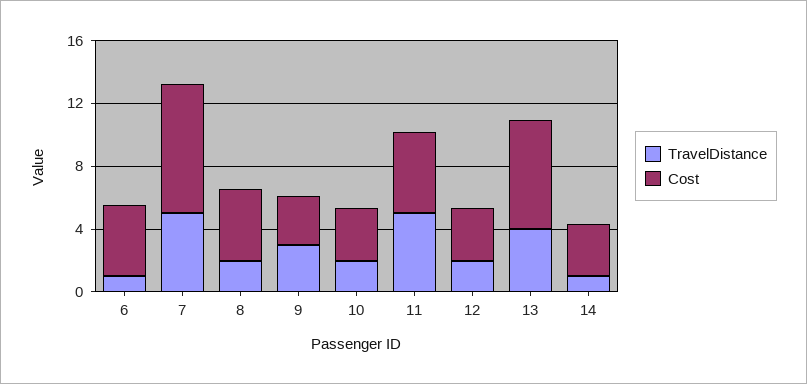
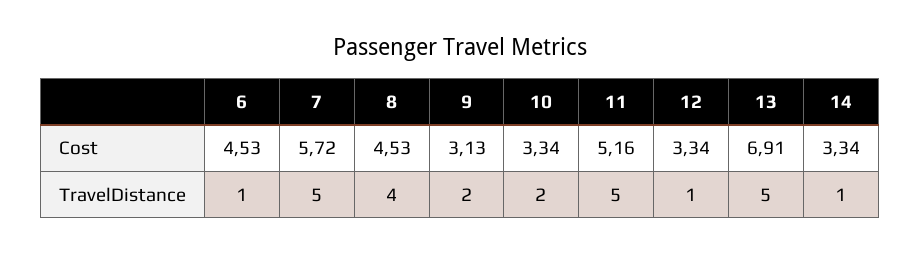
Cost, 7: 8 -> 5.72
TravelDistance, 8: 2 -> 4
TravelDistance, 9: 3 -> 2
TravelDistance, 12: 2 -> 1
TravelDistance, 13: 4 -> 5

